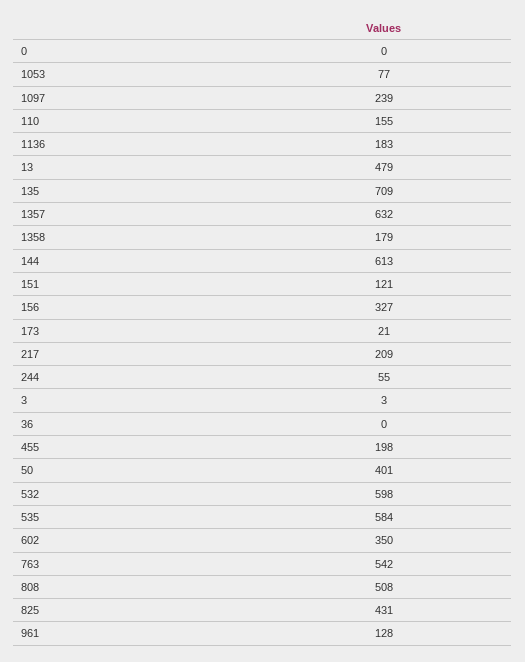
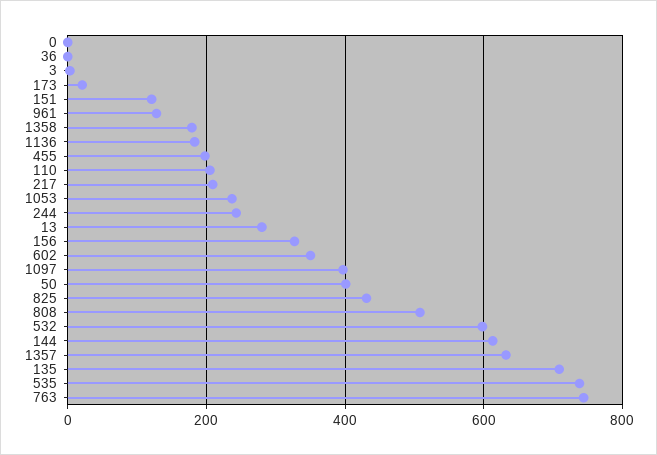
1053: 77 -> 240
1097: 239 -> 400
110: 155 -> 200
13: 479 -> 280
244: 55 -> 240
535: 584 -> 740
763: 542 -> 740

